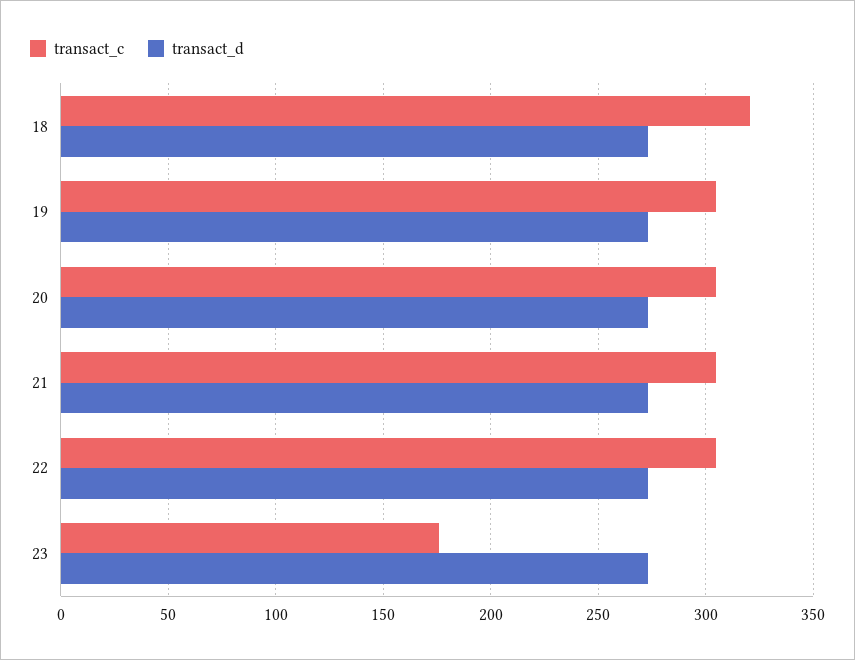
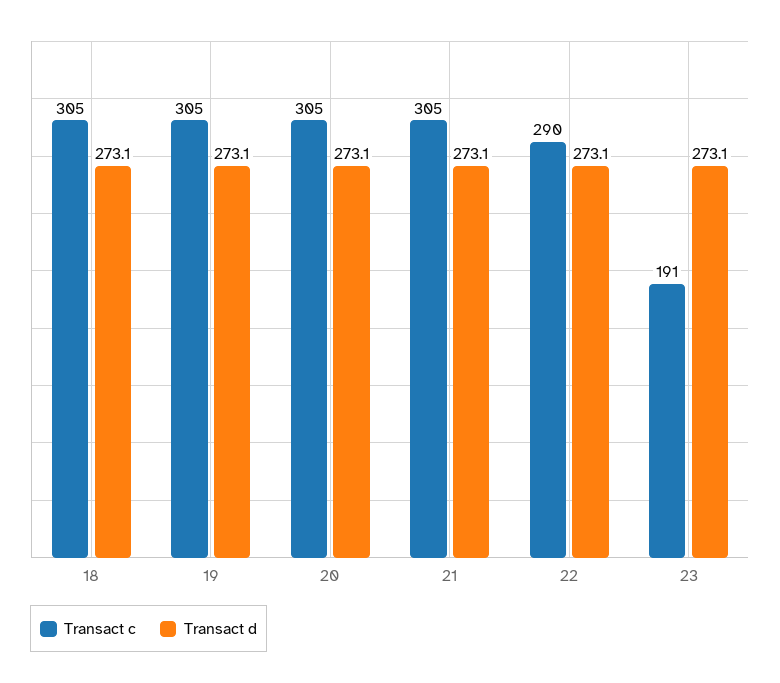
transact_c, 18: 320 -> 305
transact_c, 22: 305 -> 290
transact_c, 23: 175 -> 191

